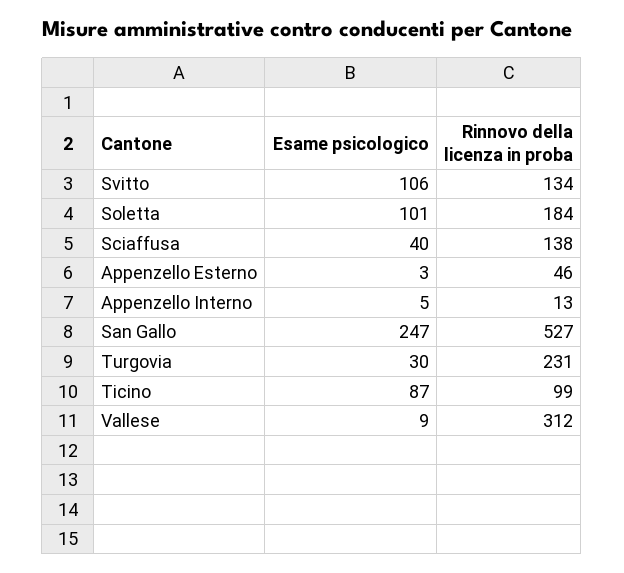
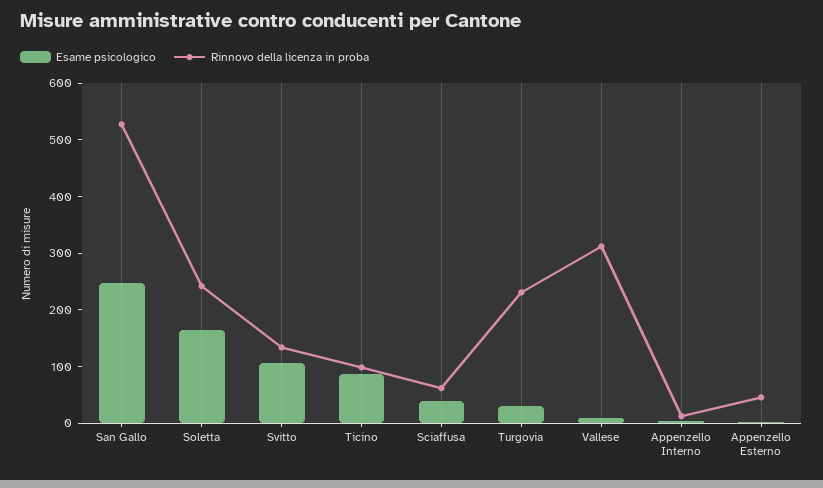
Esame psicologico, Soletta: 101 -> 160
Rinnovo della licenza in proba, Soletta: 184 -> 240
Rinnovo della licenza in proba, Sciaffusa: 138 -> 60

